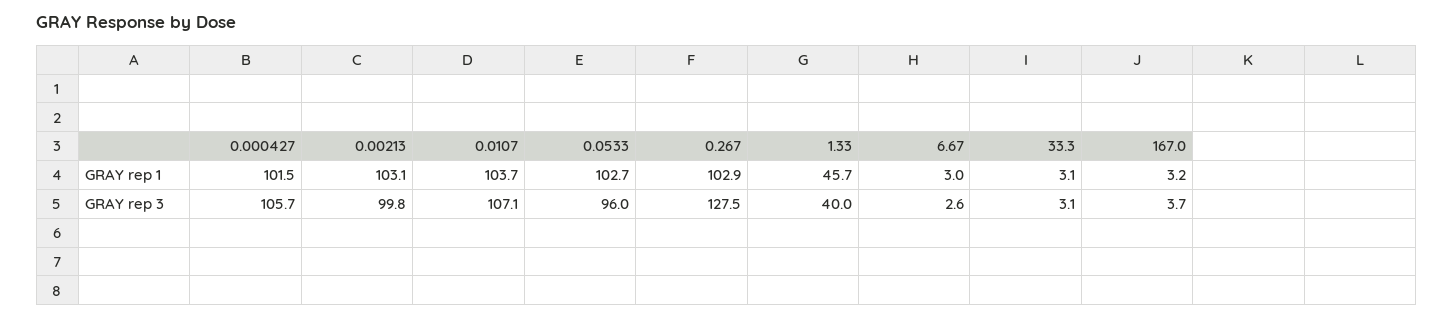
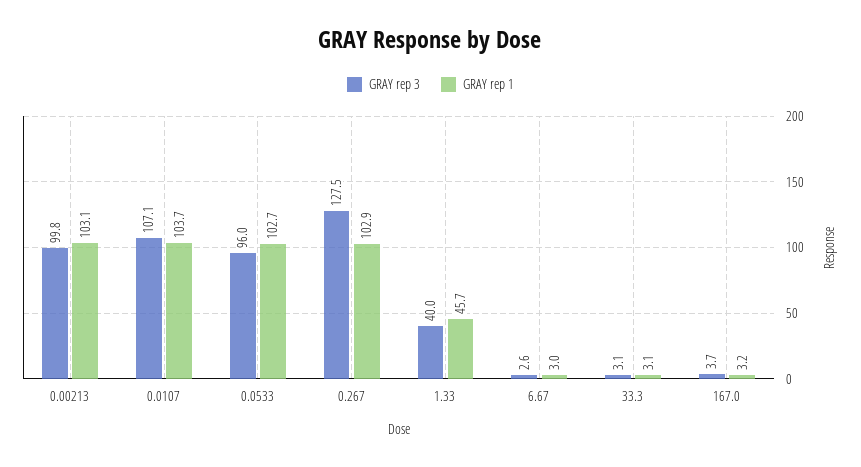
GRAY rep 1, 0.000427: 101.5 -> none
GRAY rep 3, 0.000427: 105.7 -> none

